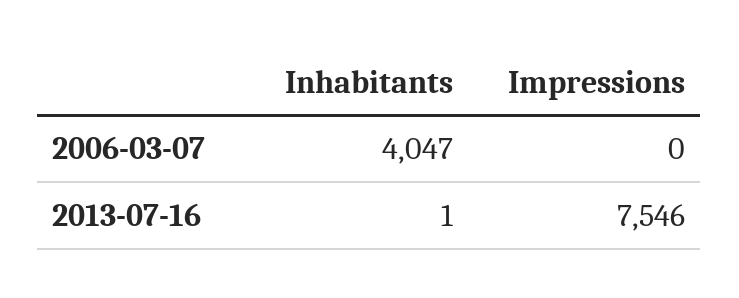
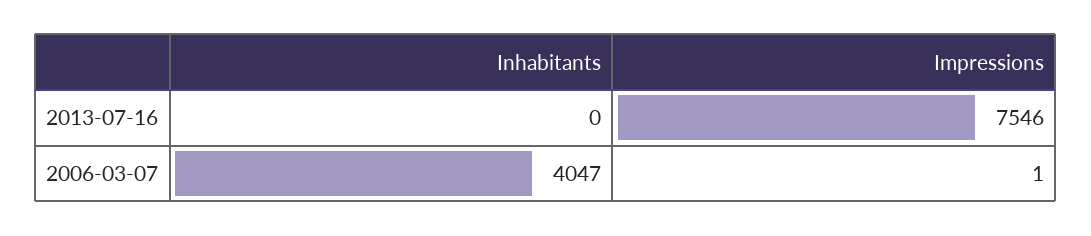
Impressions, 2006-03-07: 0 -> 1
Inhabitants, 2013-07-16: 1 -> 0

